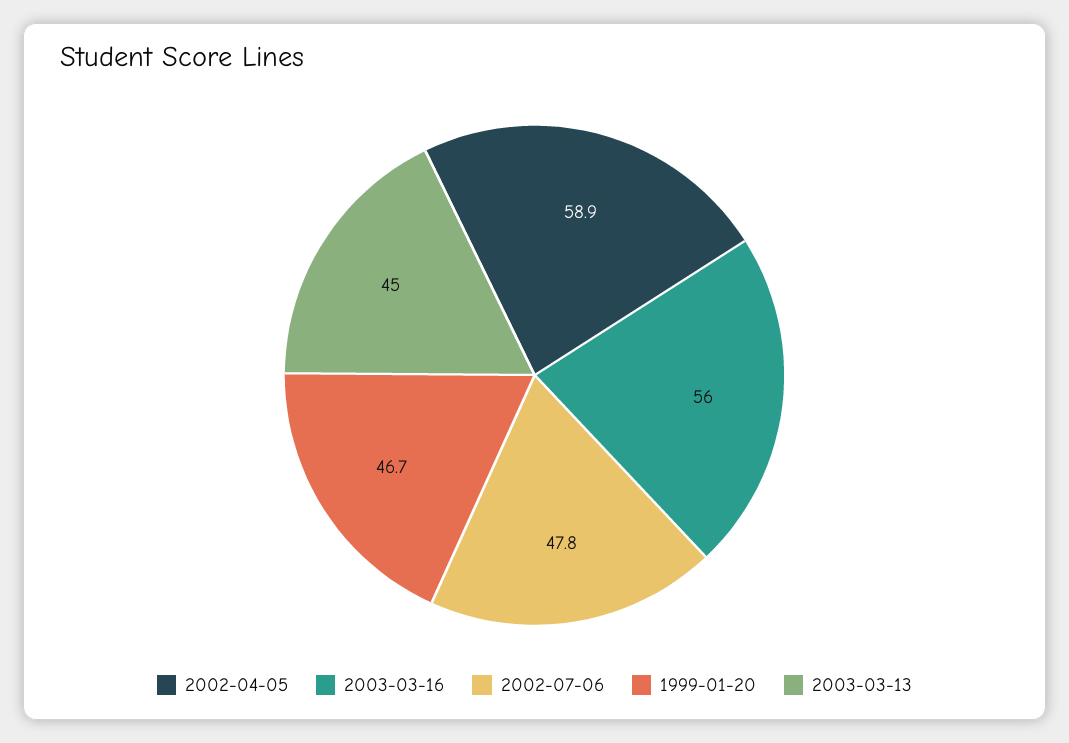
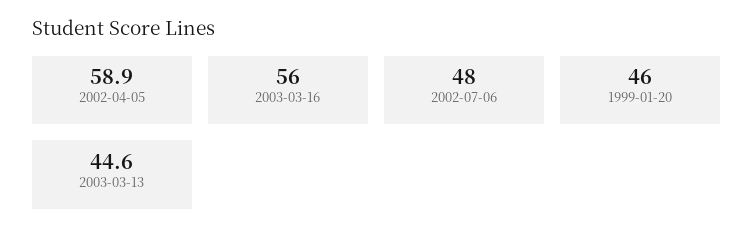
2002-07-06: 47.8 -> 48
1999-01-20: 46.7 -> 46
2003-03-13: 45 -> 44.6

